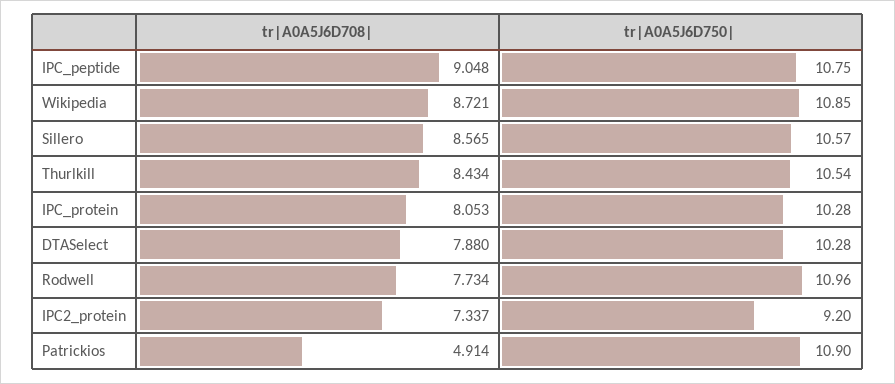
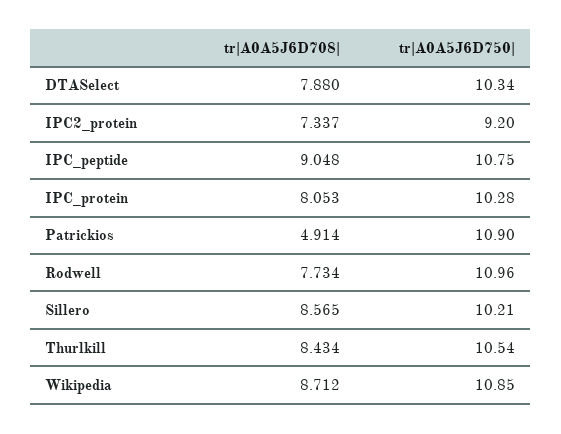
tr|A0A5J6D708|, Wikipedia: 8.721 -> 8.712
tr|A0A5J6D750|, Sillero: 10.57 -> 10.21
tr|A0A5J6D750|, DTASelect: 10.28 -> 10.34

